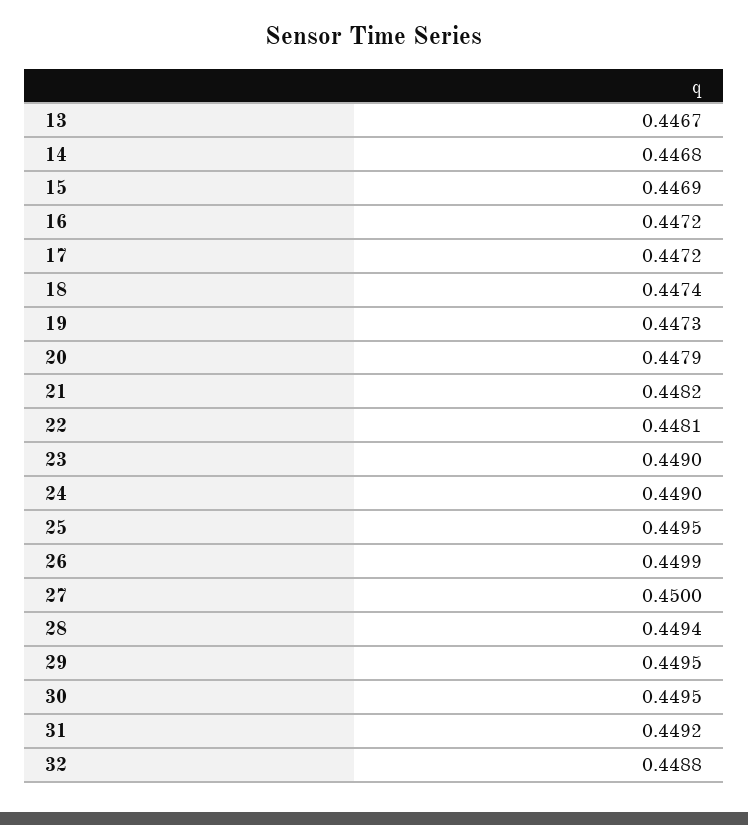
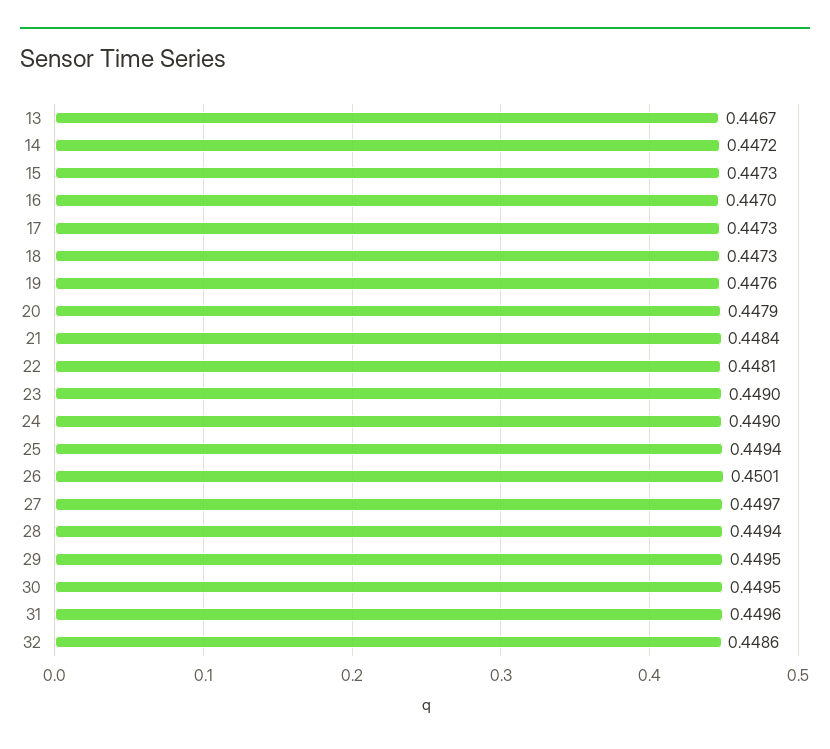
14: 0.4468 -> 0.4472
15: 0.4469 -> 0.4473
16: 0.4472 -> 0.447
17: 0.4472 -> 0.4473
18: 0.4474 -> 0.4473
19: 0.4473 -> 0.4476
21: 0.4482 -> 0.4484
25: 0.4495 -> 0.4494
26: 0.4499 -> 0.4501
27: 0.45 -> 0.4497
31: 0.4492 -> 0.4496
32: 0.4488 -> 0.4486

